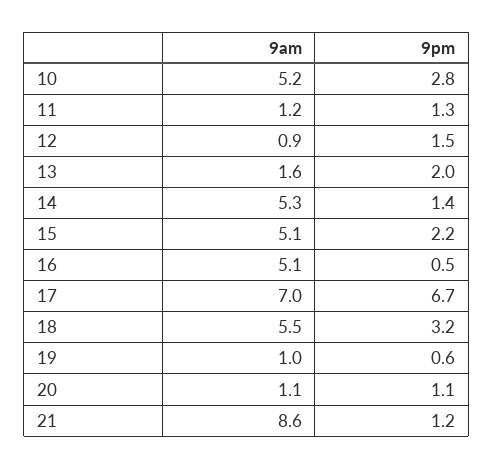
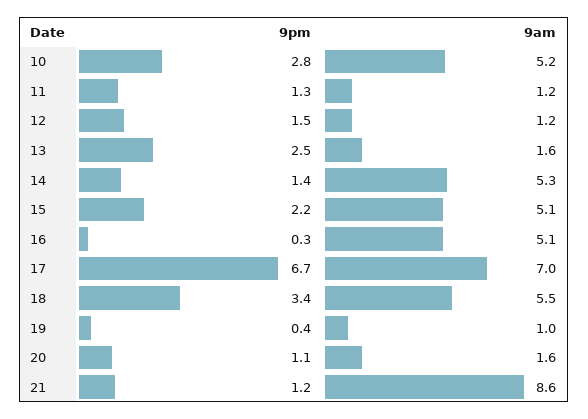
9am, 12: 0.9 -> 1.2
9pm, 13: 2 -> 2.5
9pm, 16: 0.5 -> 0.3
9pm, 18: 3.2 -> 3.4
9pm, 19: 0.6 -> 0.4
9am, 20: 1.1 -> 1.6

